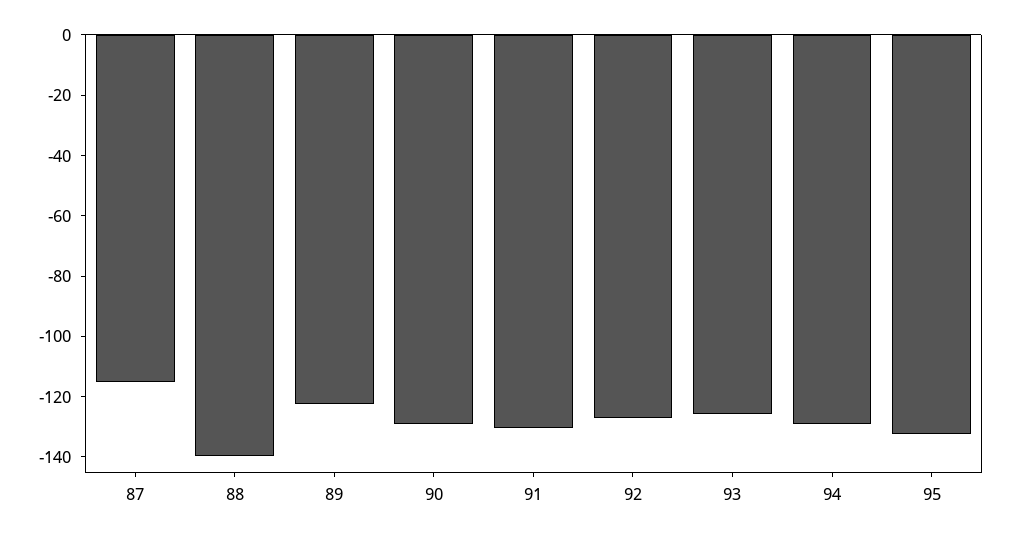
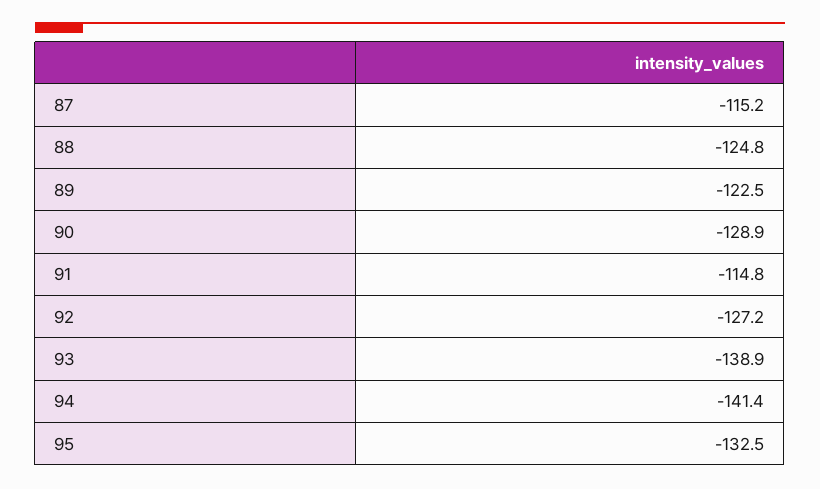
88: -140 -> -124.8
91: -130 -> -114.8
93: -125 -> -138.9
94: -130 -> -141.4

